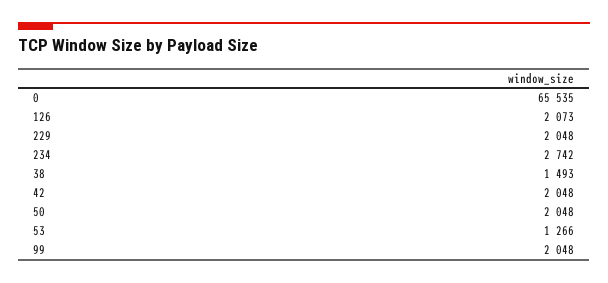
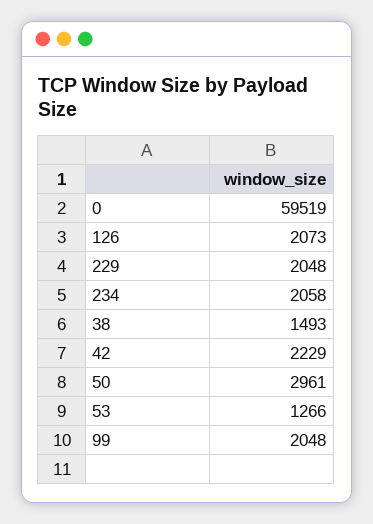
0: 65535 -> 59519
234: 2742 -> 2058
42: 2048 -> 2229
50: 2048 -> 2961

